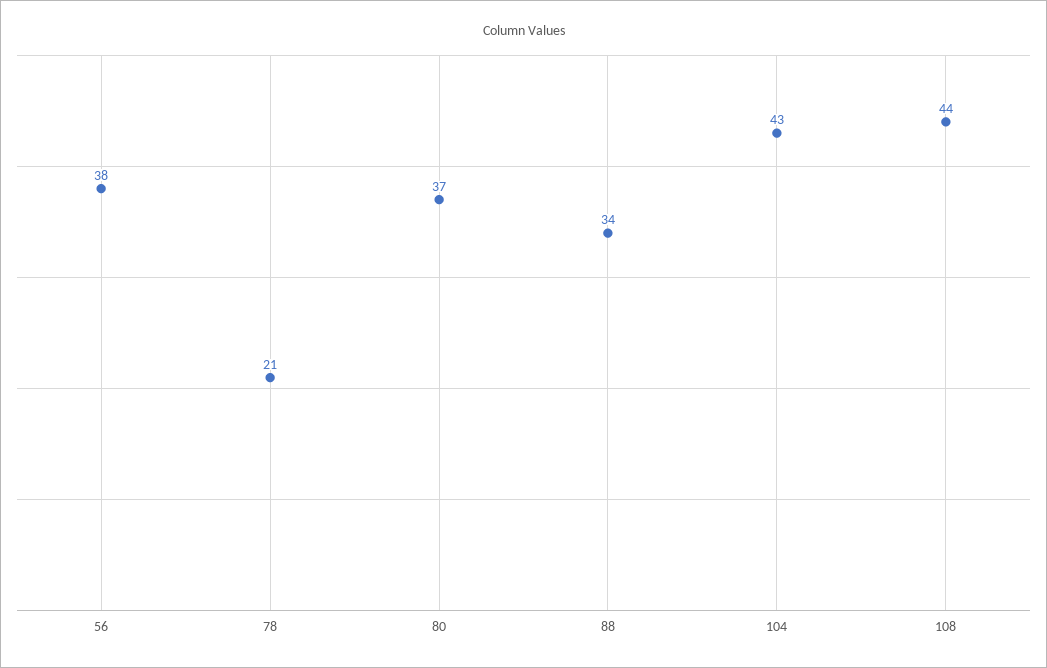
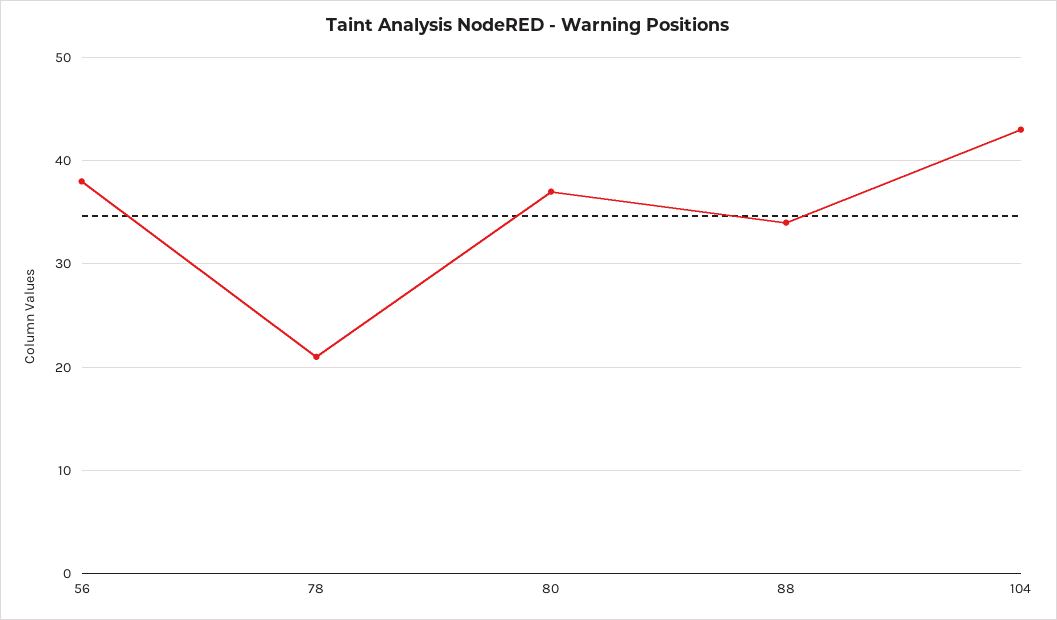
108: 44 -> none

